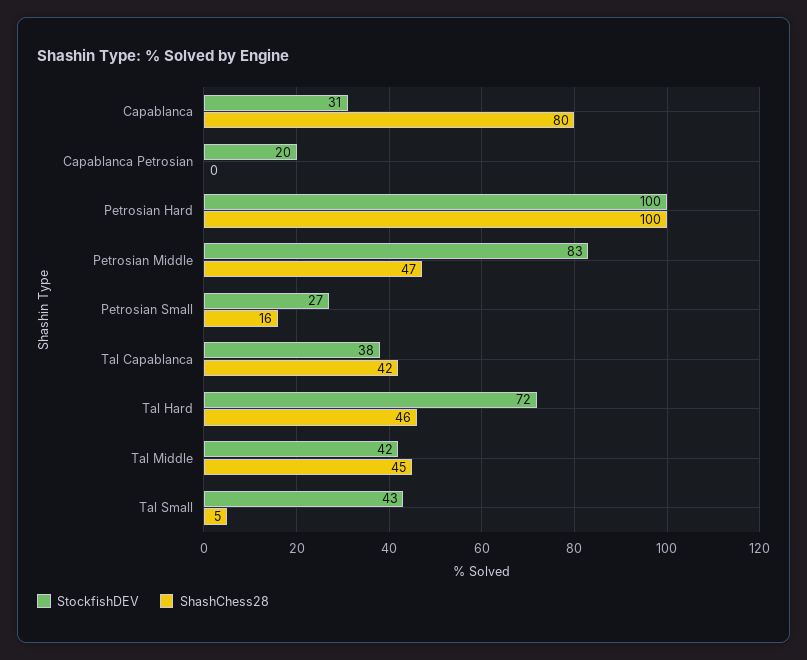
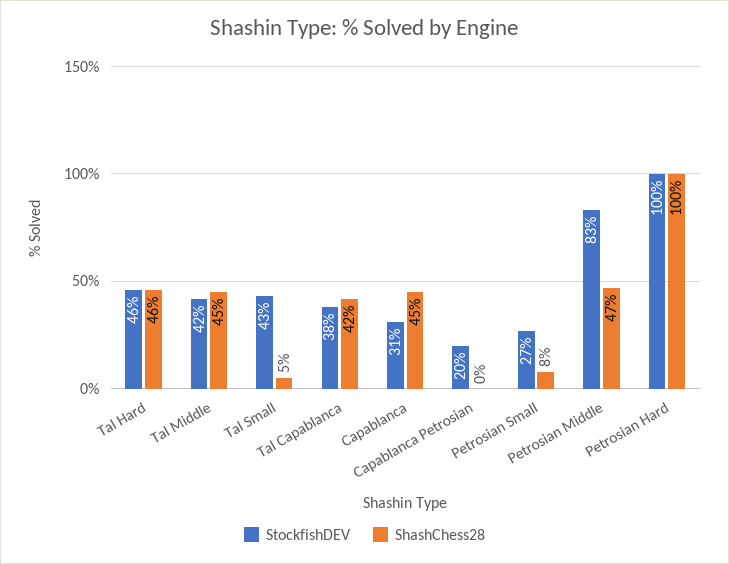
ShashChess28, Capablanca: 80 -> 45
ShashChess28, Petrosian Small: 16 -> 8
StockfishDEV, Tal Hard: 72 -> 46

